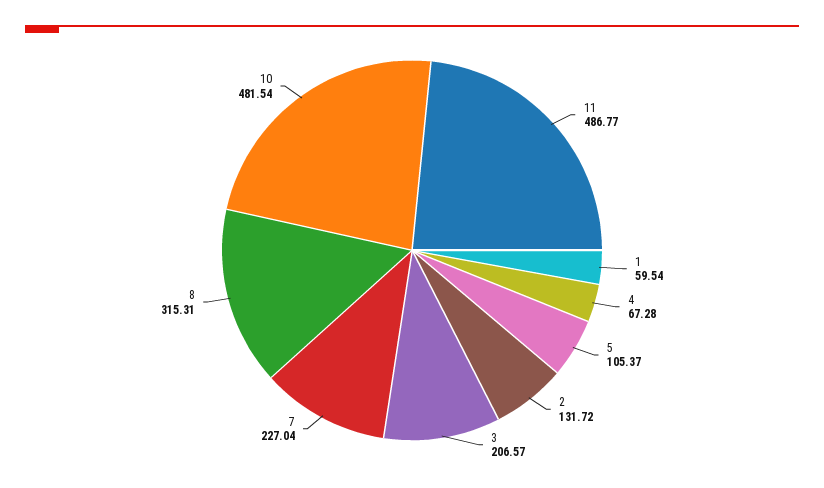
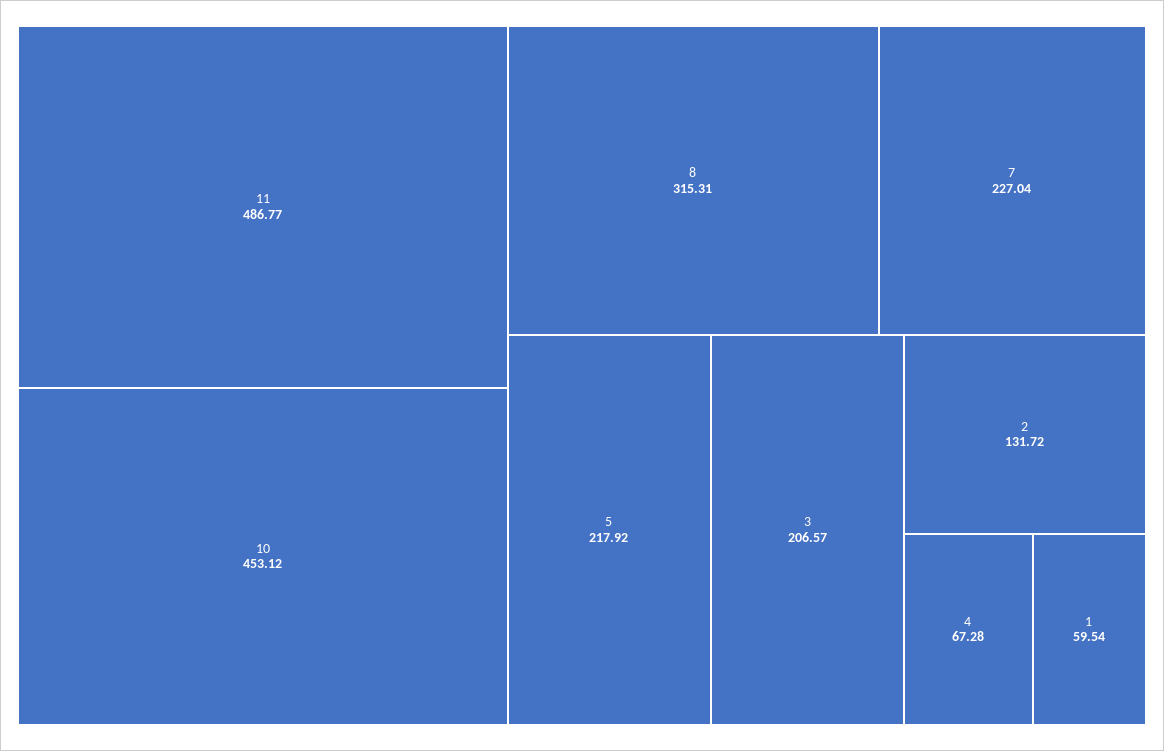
5: 105.37 -> 217.92
10: 481.54 -> 453.12

